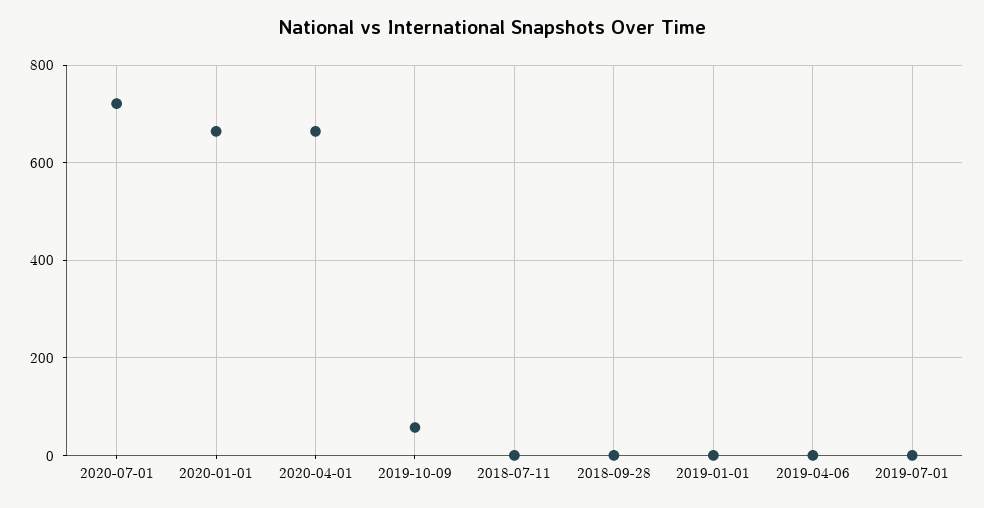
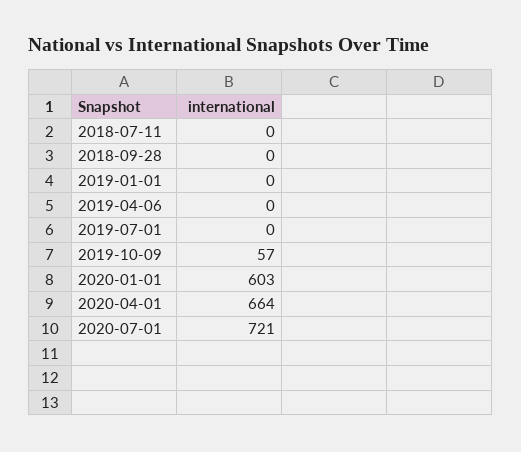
2020-01-01: 660 -> 603

